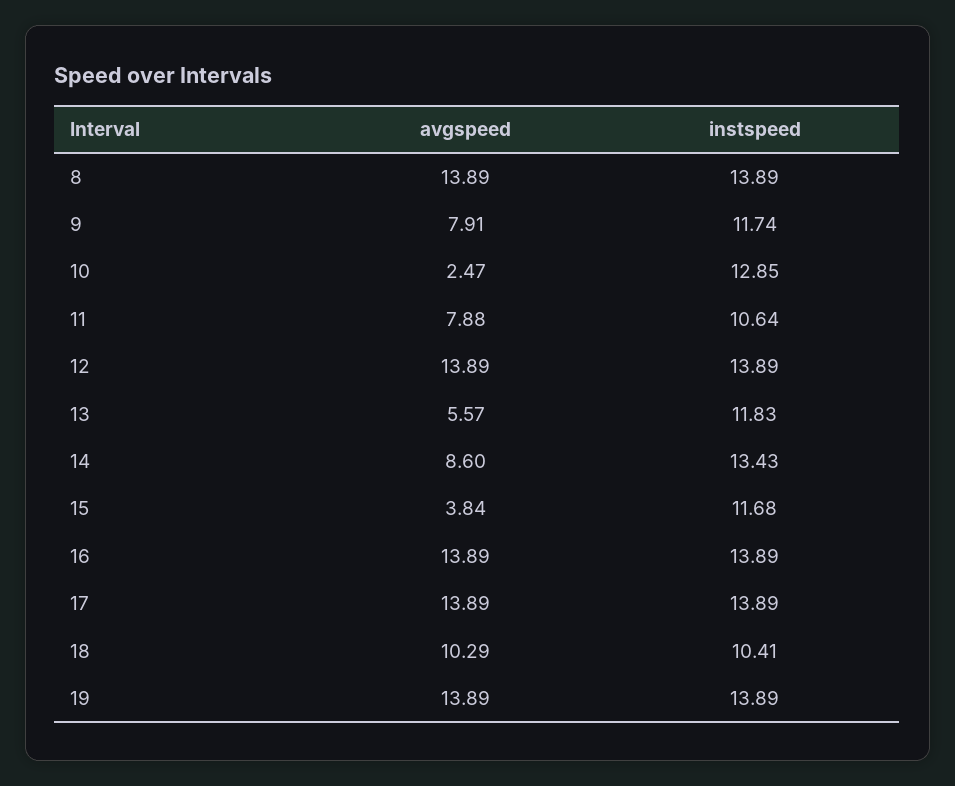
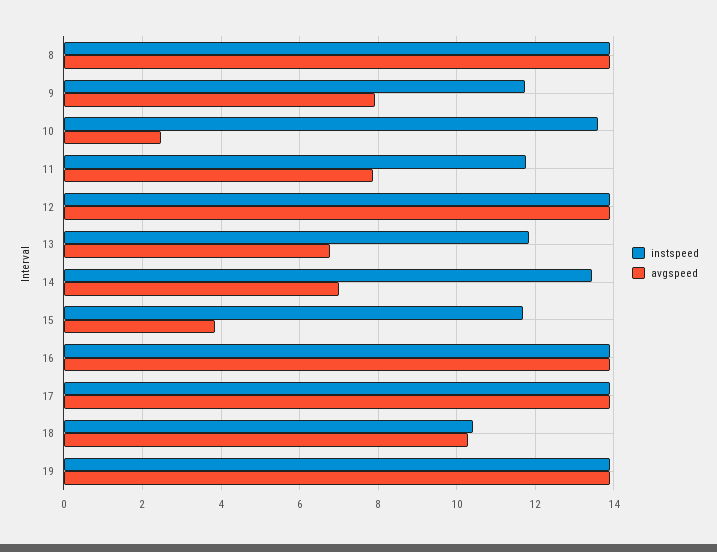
instspeed, 10: 12.85 -> 13.6
instspeed, 11: 10.64 -> 11.8
avgspeed, 13: 5.57 -> 6.8
avgspeed, 14: 8.6 -> 7

